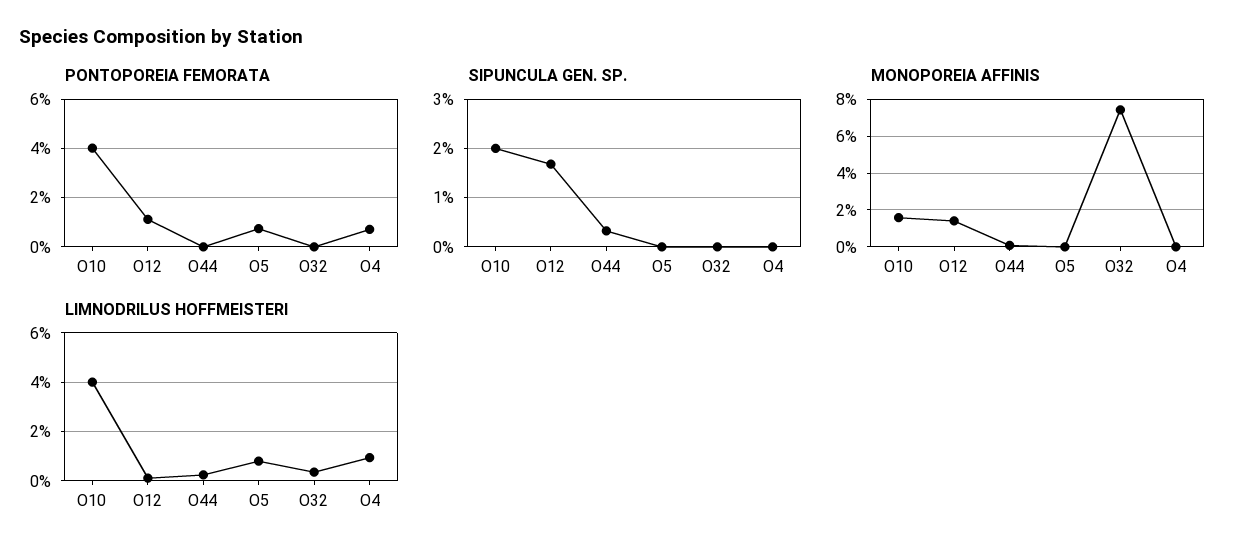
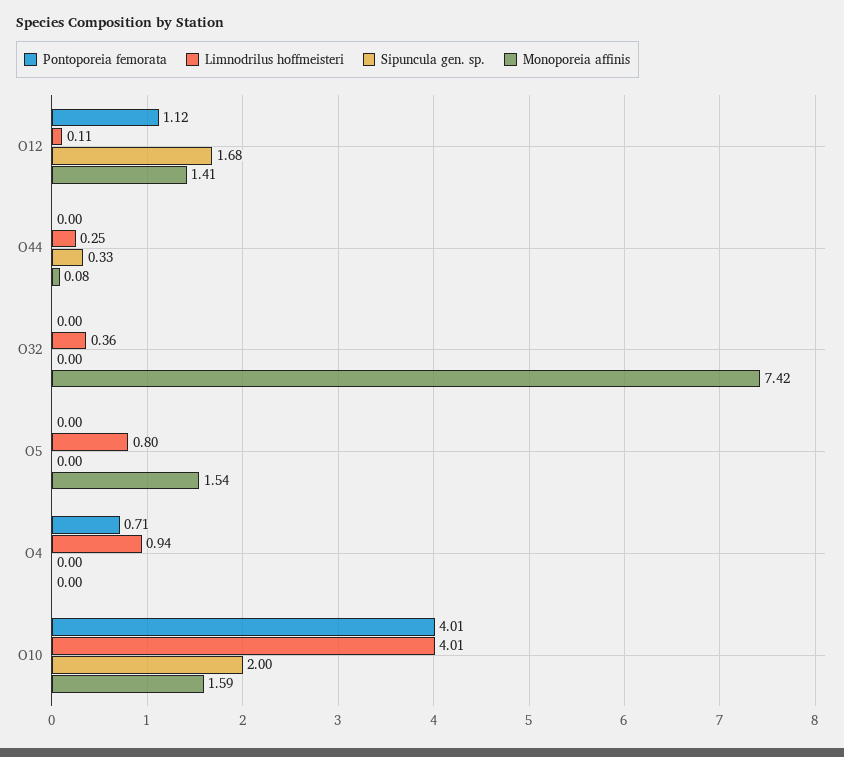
PONTOPOREIA FEMORATA, О5: 0.75 -> 0
MONOPOREIA AFFINIS, О5: 0 -> 1.54

